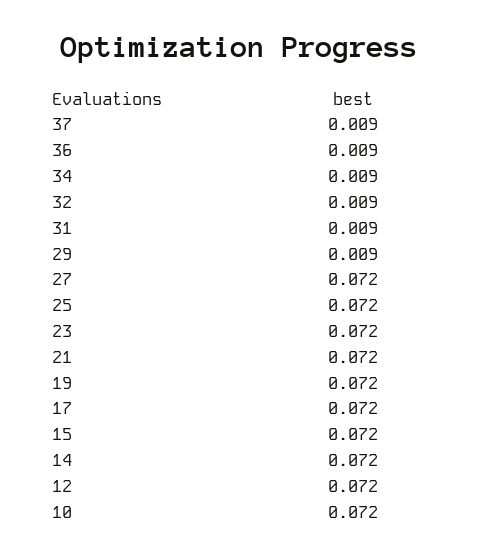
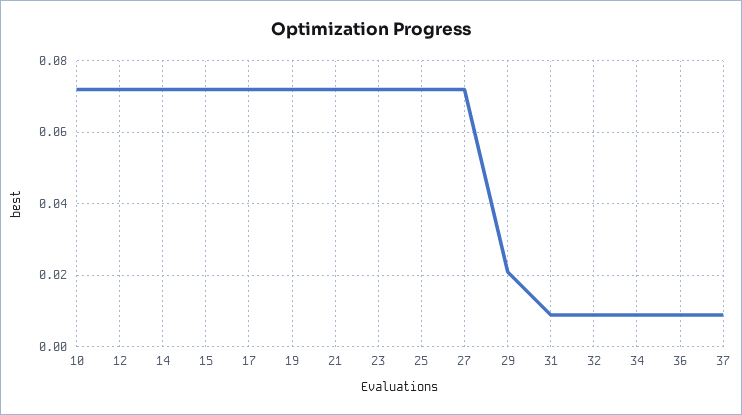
29: 0.009 -> 0.02

